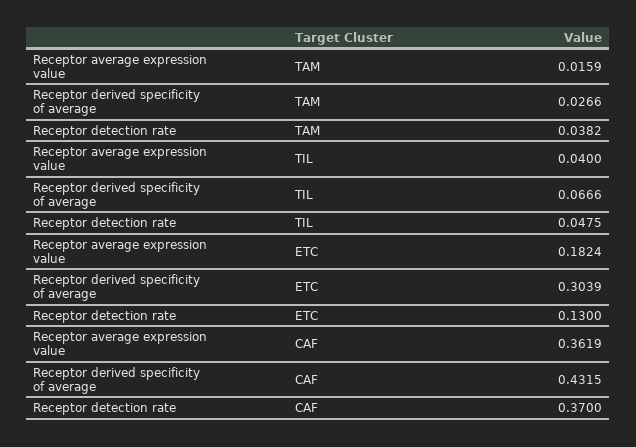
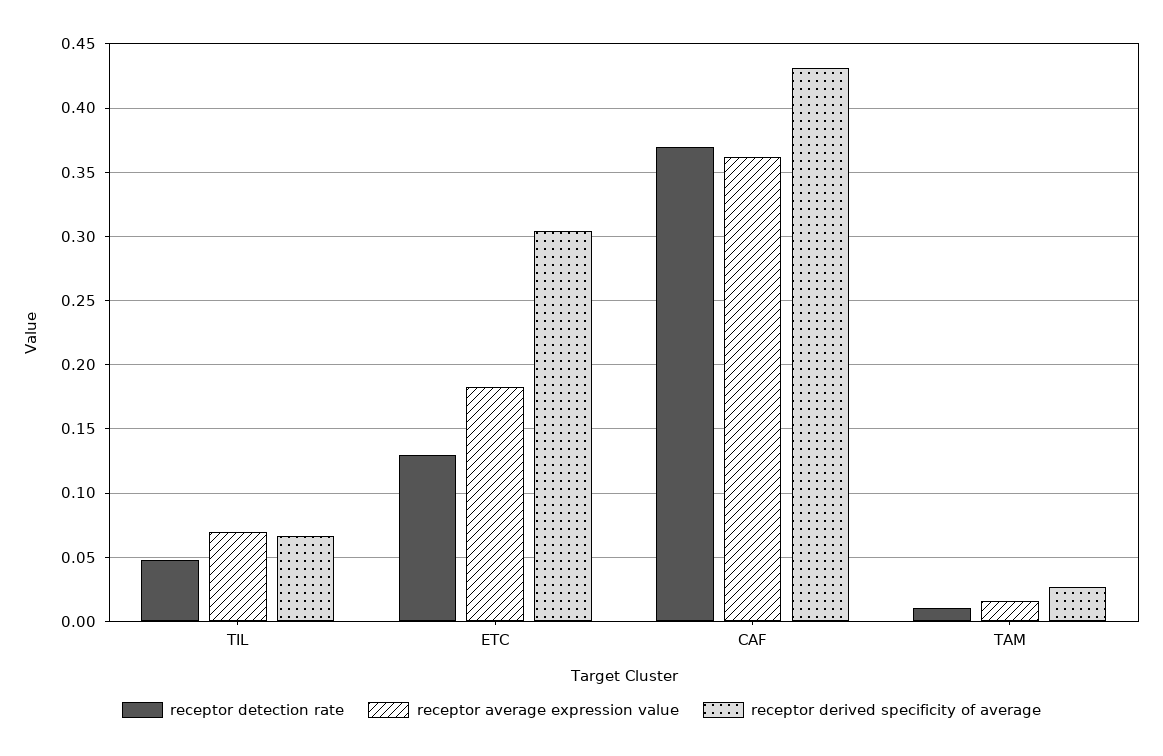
Receptor detection rate, TAM: 0.0382 -> 0.01
Receptor average expression value, TIL: 0.04 -> 0.07

